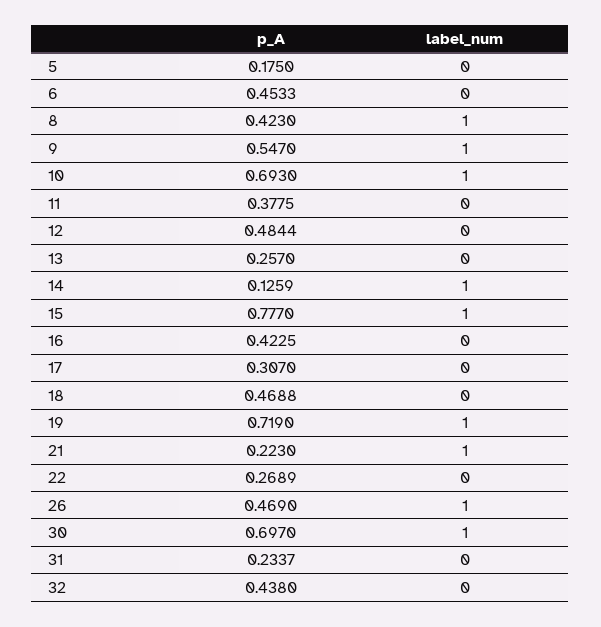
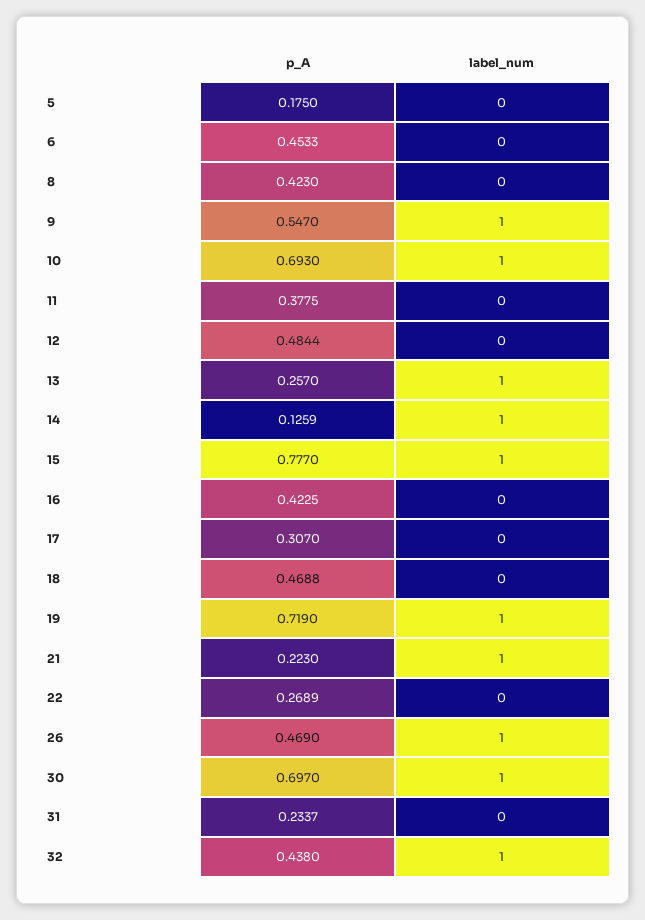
label_num, 8: 1 -> 0
label_num, 13: 0 -> 1
label_num, 32: 0 -> 1

